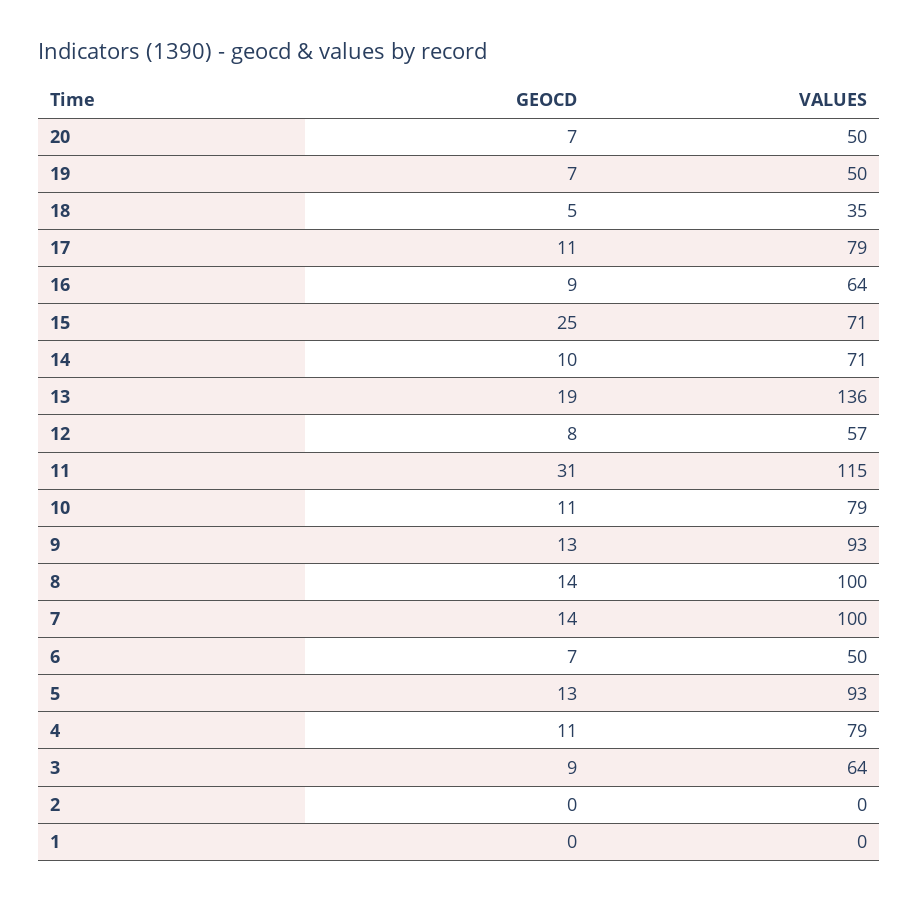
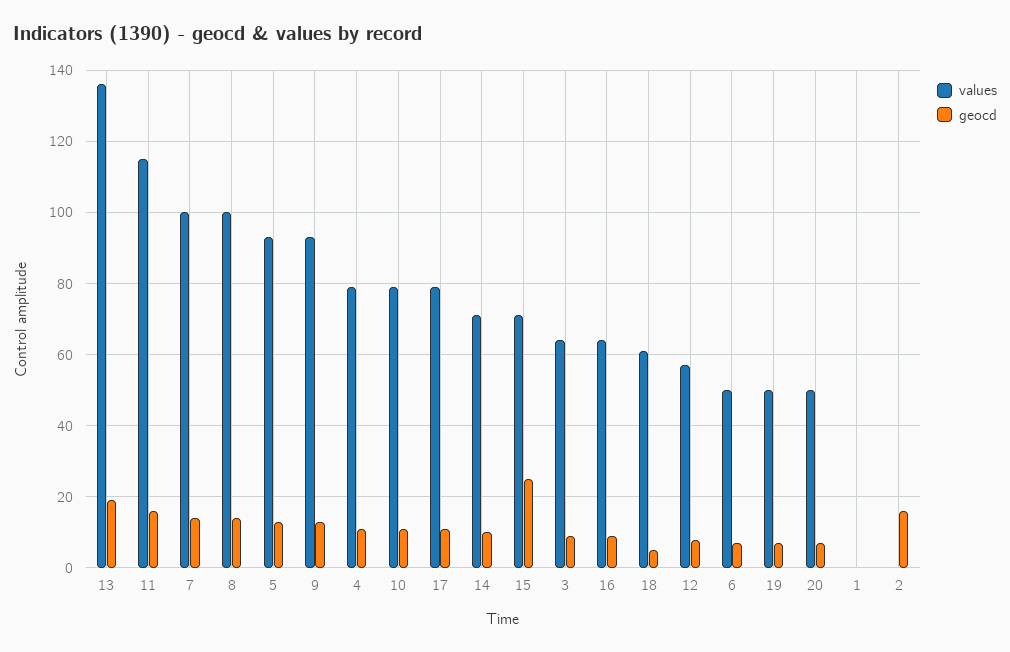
VALUES, 18: 35 -> 60
GEOCD, 11: 31 -> 15
GEOCD, 2: 0 -> 15

